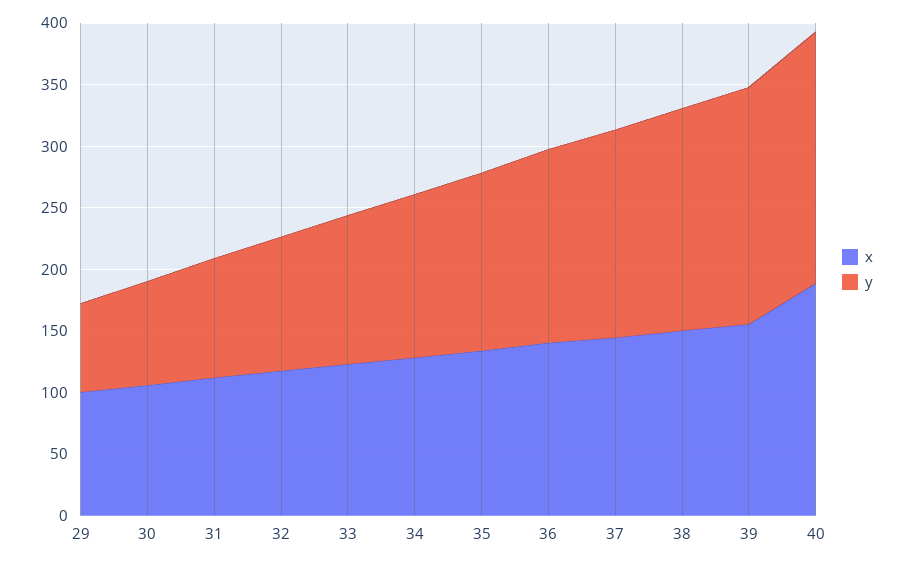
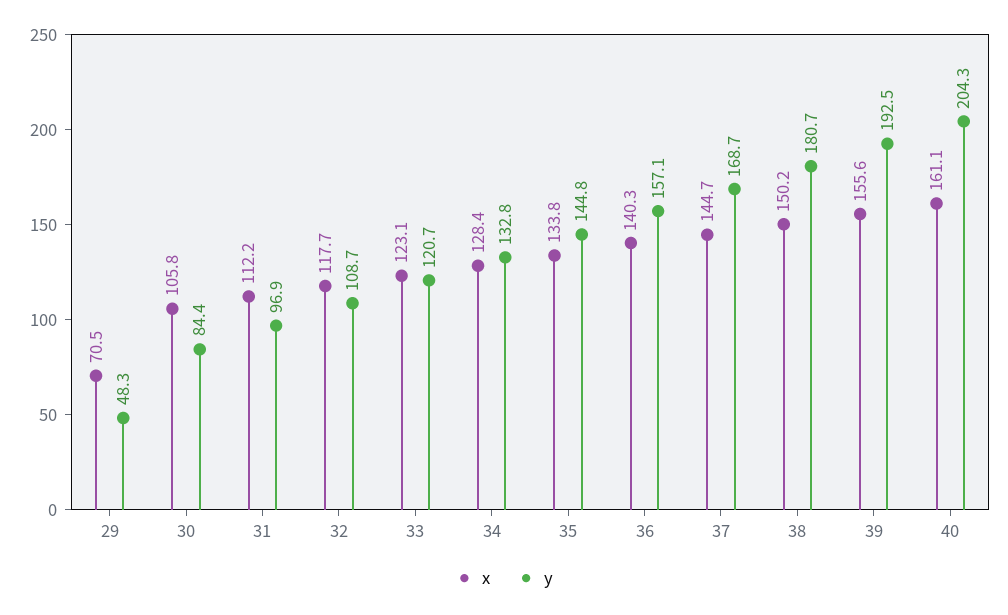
x, 29: 100 -> 70.5
y, 29: 70 -> 48.3
x, 40: 190 -> 161.1

